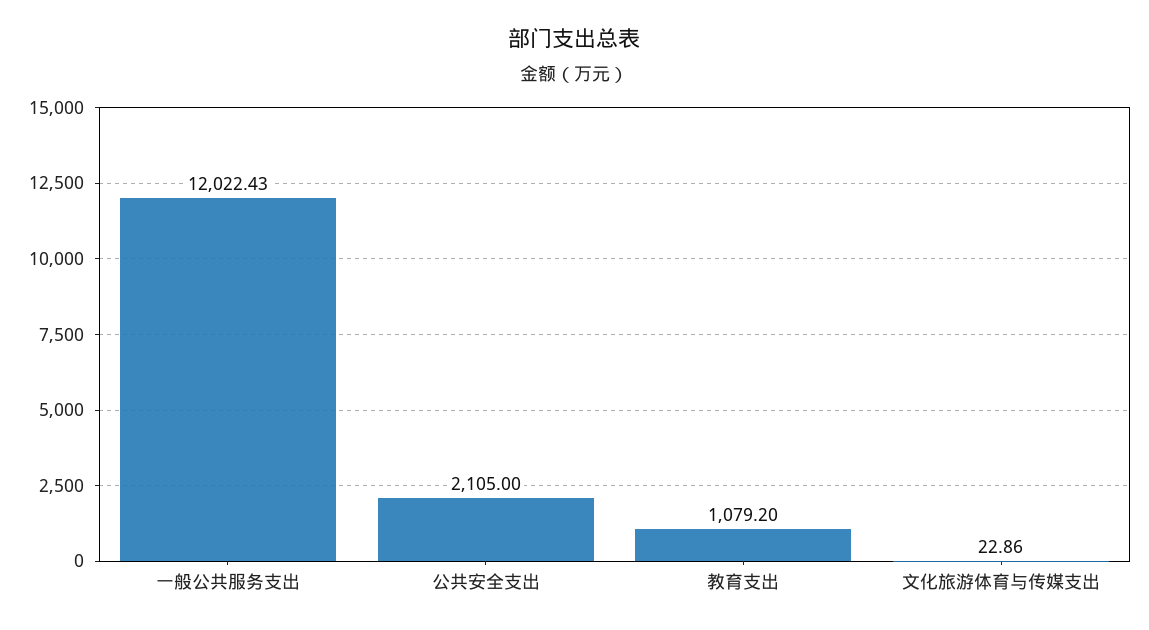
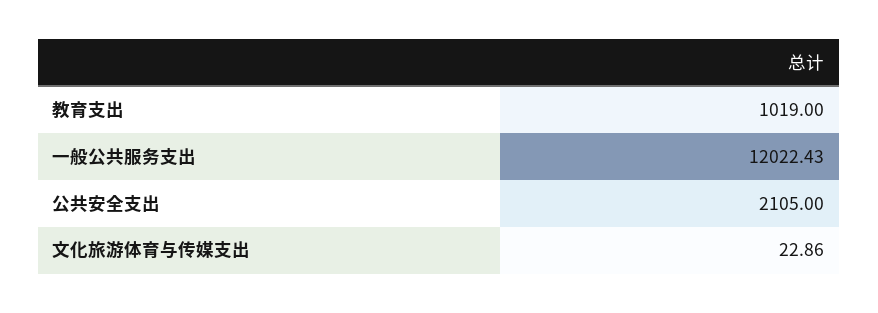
教育支出: 1079.2 -> 1019

